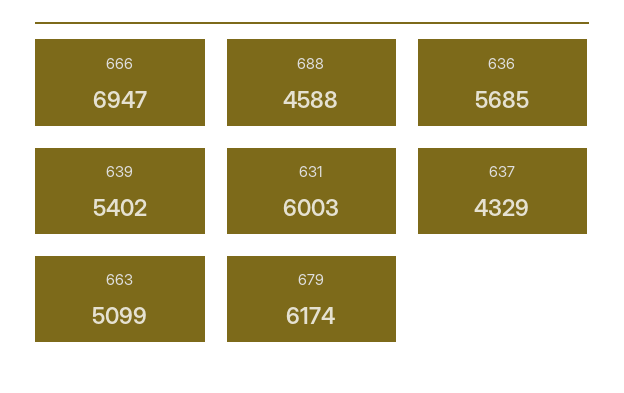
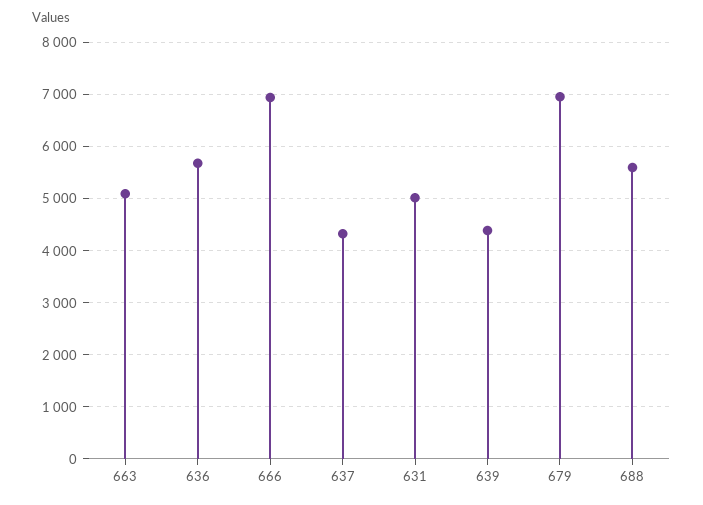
688: 4588 -> 5600
639: 5402 -> 4400
631: 6003 -> 5000
679: 6174 -> 7000

